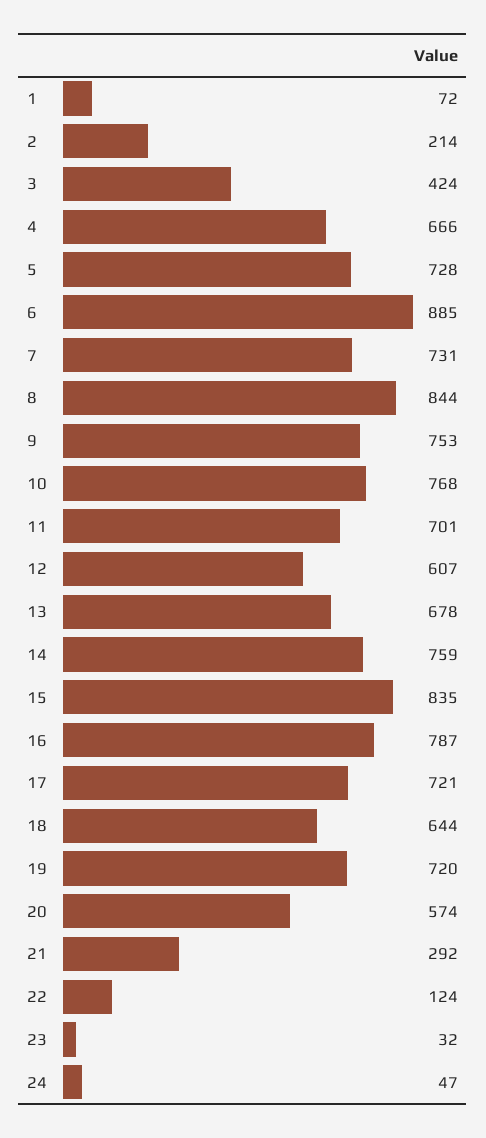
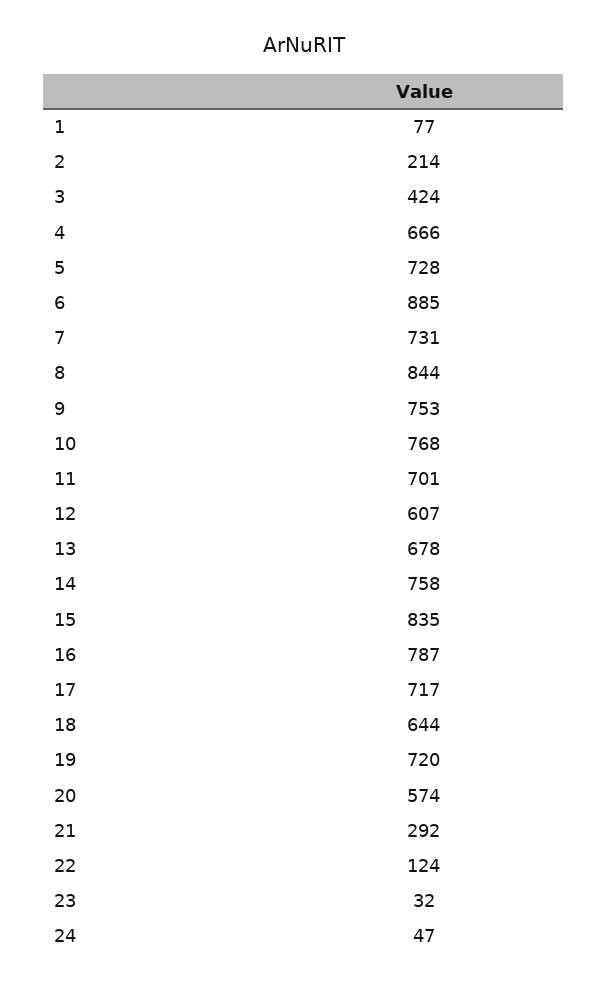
1: 72 -> 77
14: 759 -> 758
17: 721 -> 717

